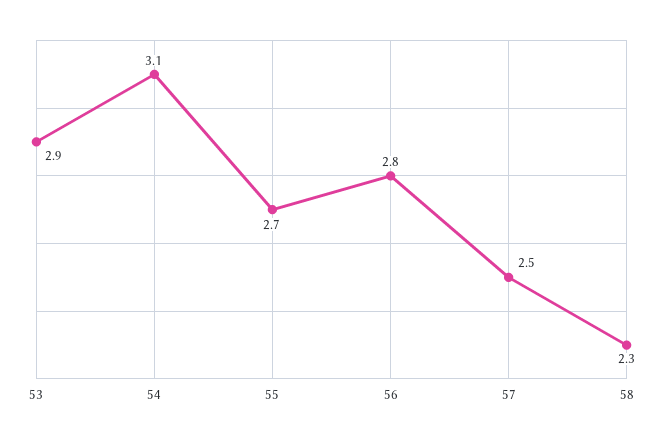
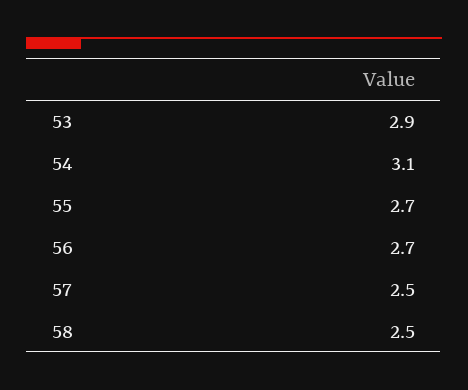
56: 2.8 -> 2.7
58: 2.3 -> 2.5

